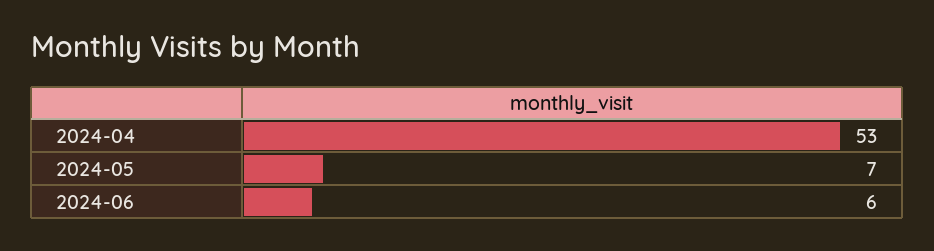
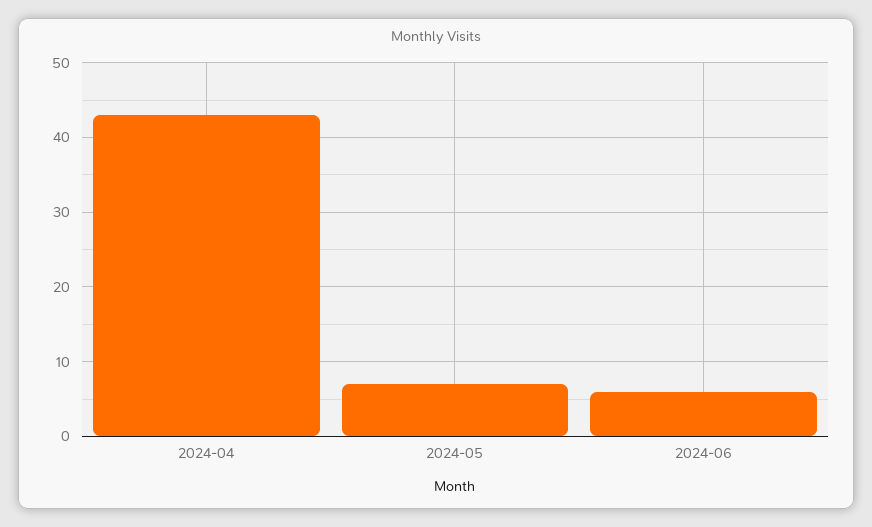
2024-04: 53 -> 43

